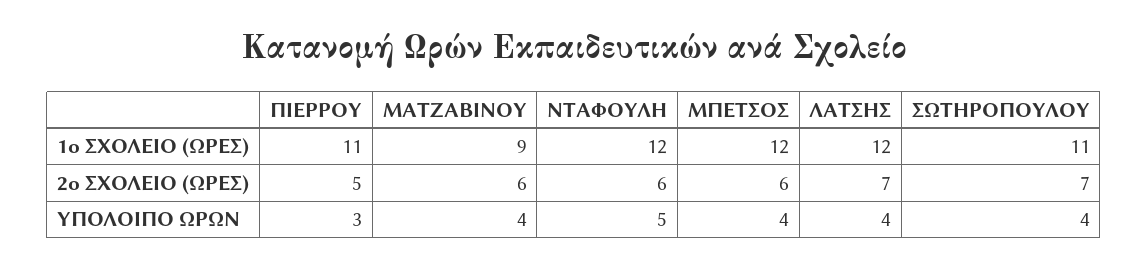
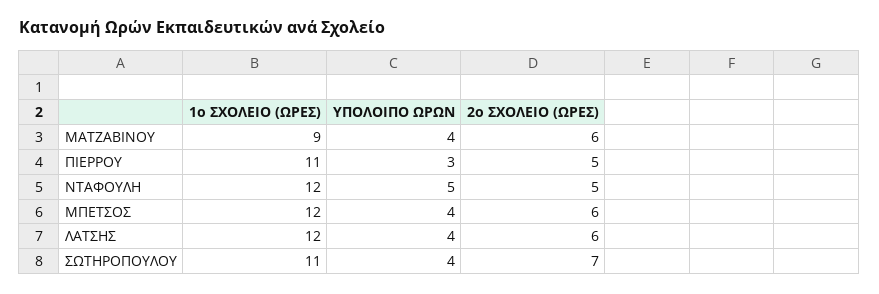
ΝΤΑΦΟΥΛΗ, 2ο ΣΧΟΛΕΙΟ (ΩΡΕΣ): 6 -> 5
ΛΑΤΣΗΣ, 2ο ΣΧΟΛΕΙΟ (ΩΡΕΣ): 7 -> 6

